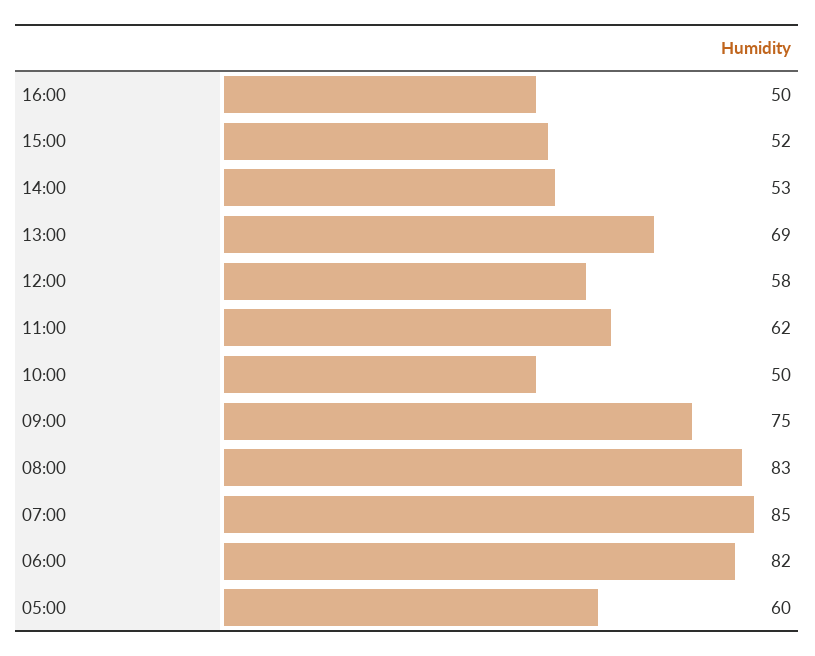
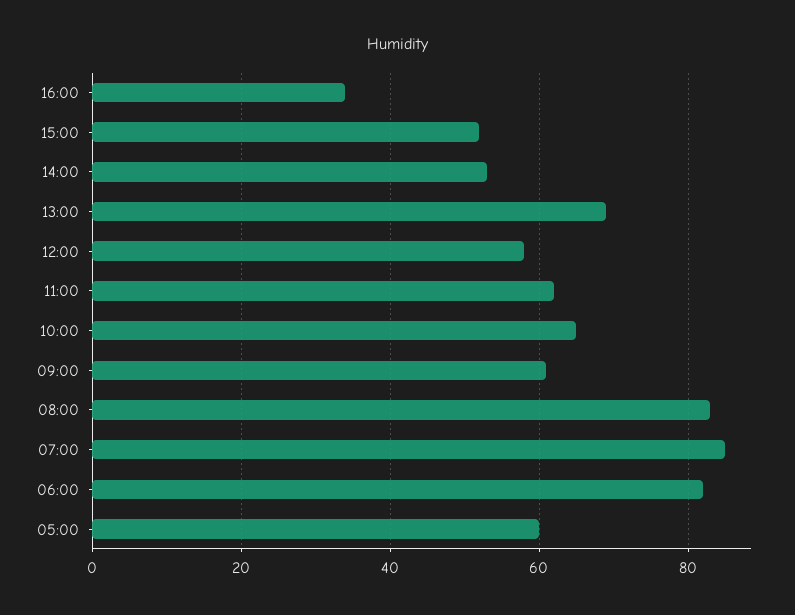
16:00: 50 -> 35
10:00: 50 -> 65
09:00: 75 -> 60

